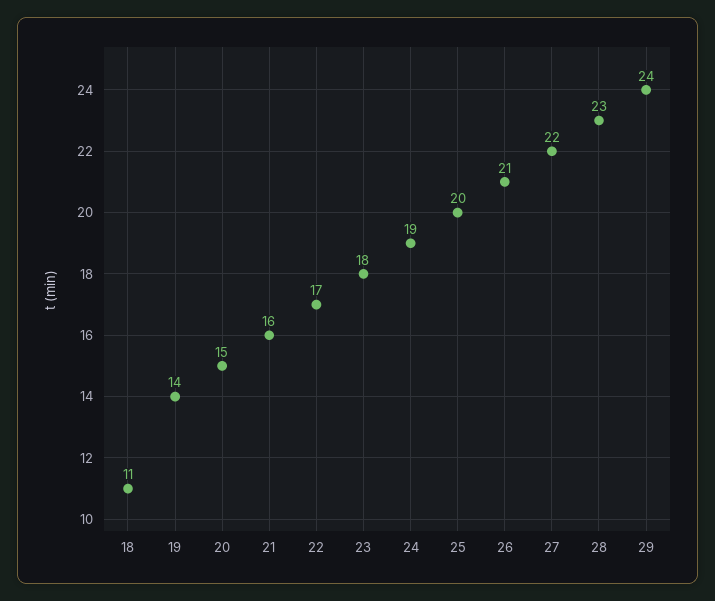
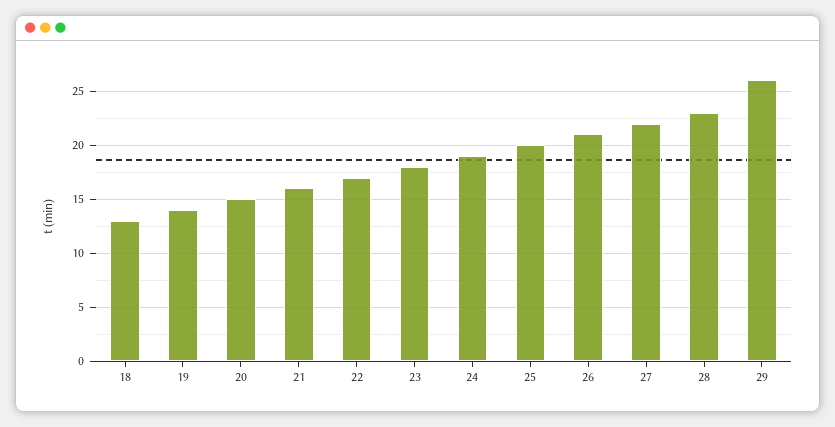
18: 11 -> 13
29: 24 -> 26

